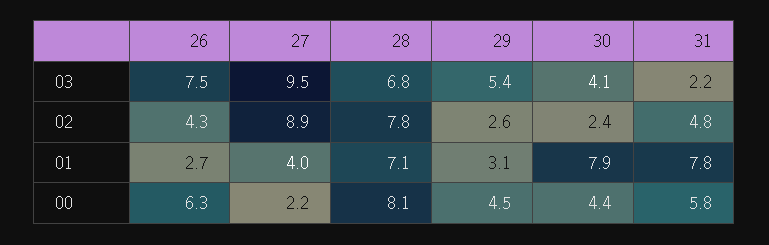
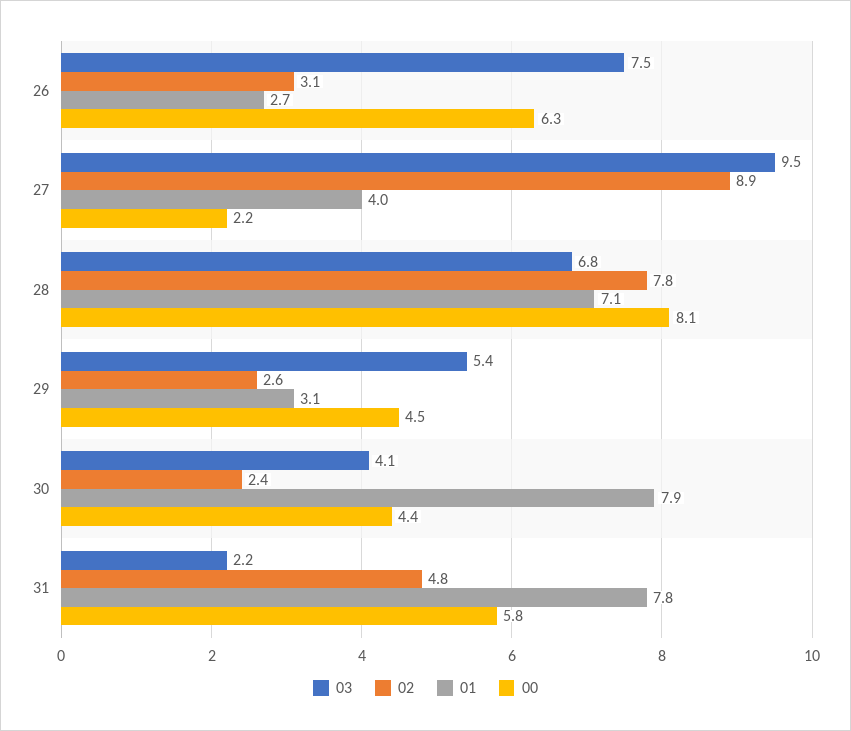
02, 26: 4.3 -> 3.1

